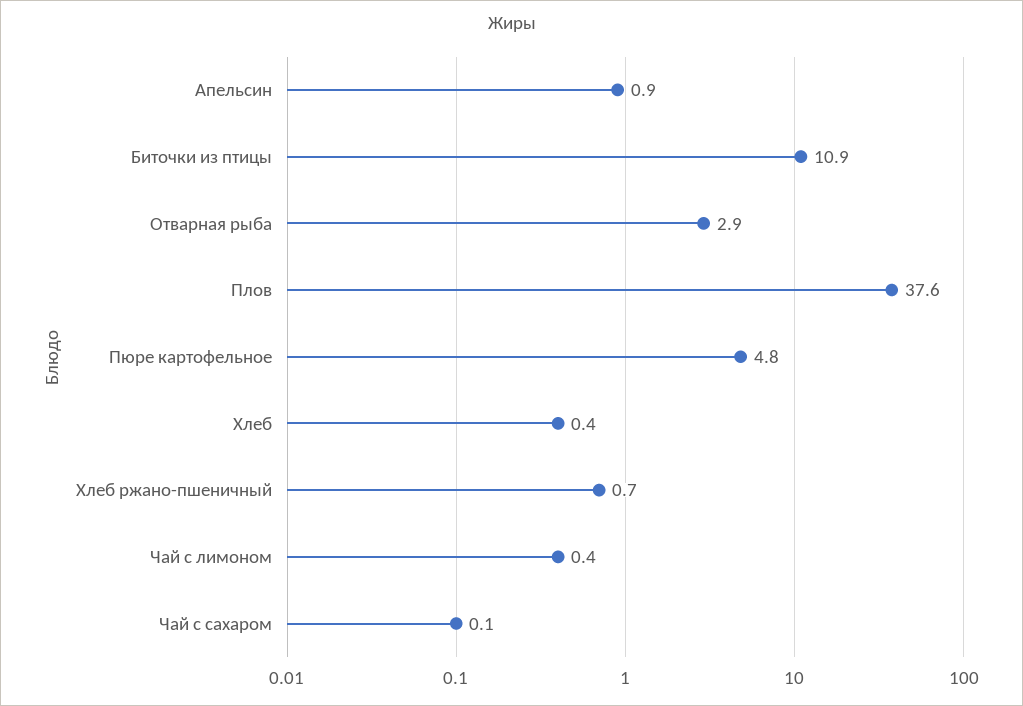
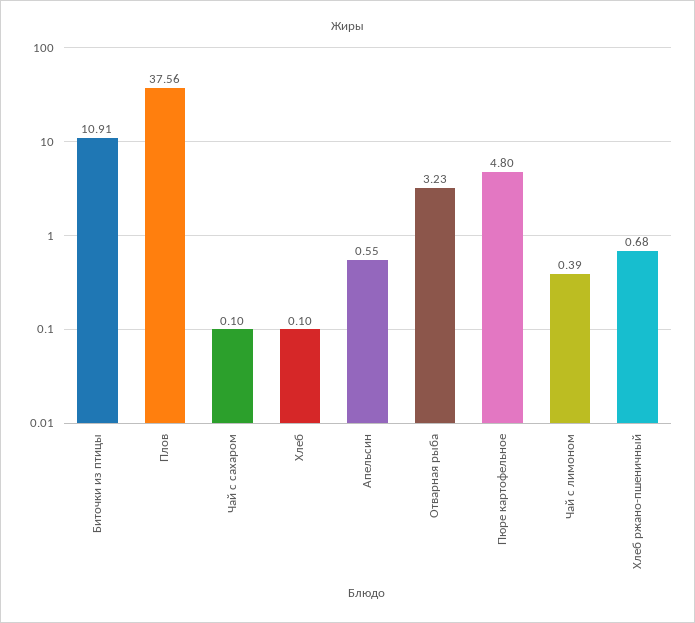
Апельсин: 0.9 -> 0.55
Отварная рыба: 2.9 -> 3.23
Хлеб: 0.4 -> 0.1

